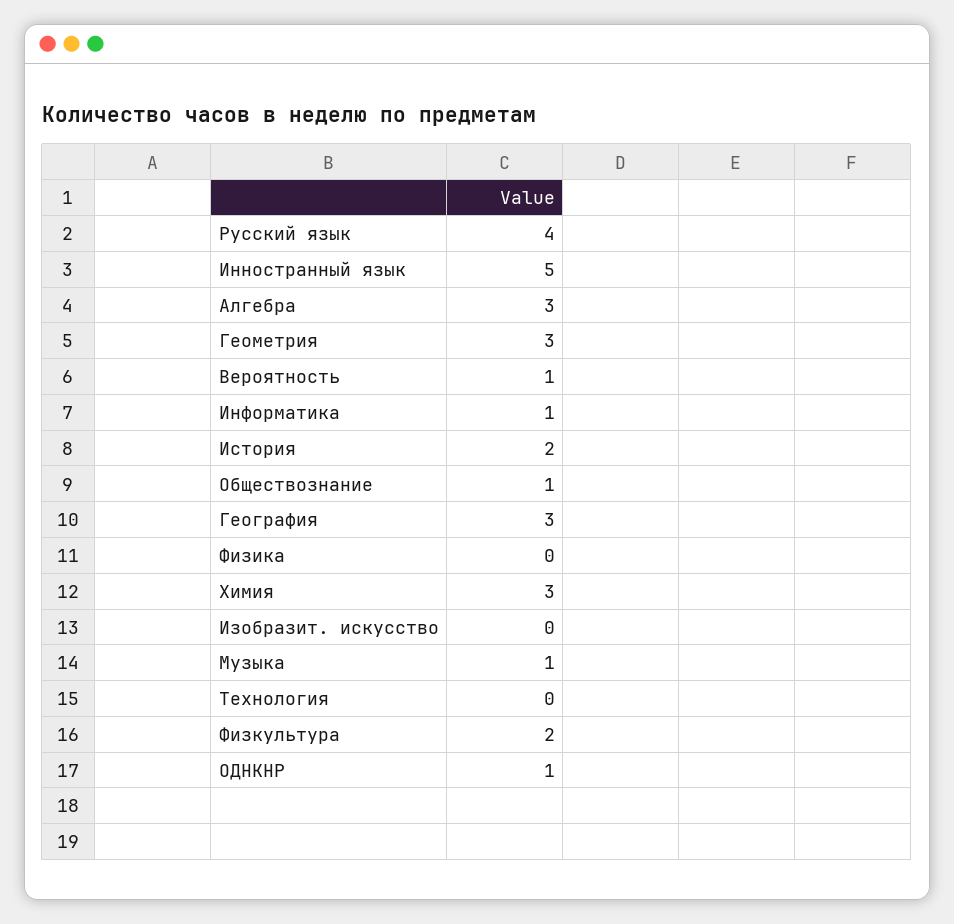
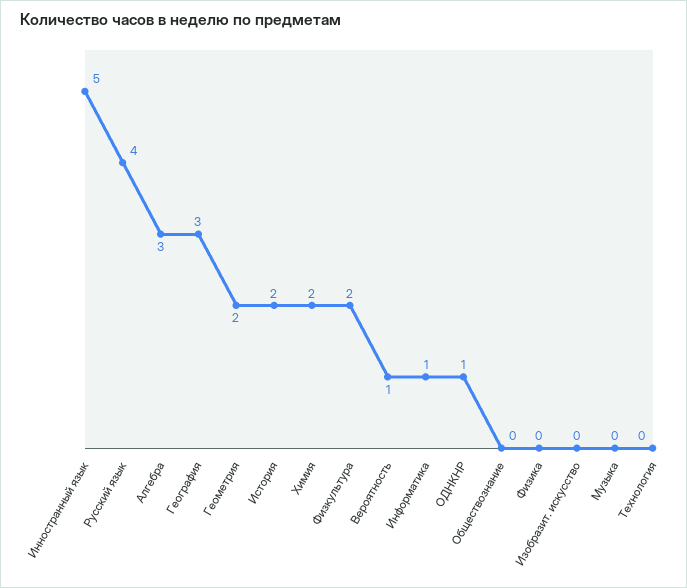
Геометрия: 3 -> 2
Обществознание: 1 -> 0
Химия: 3 -> 2
Музыка: 1 -> 0

